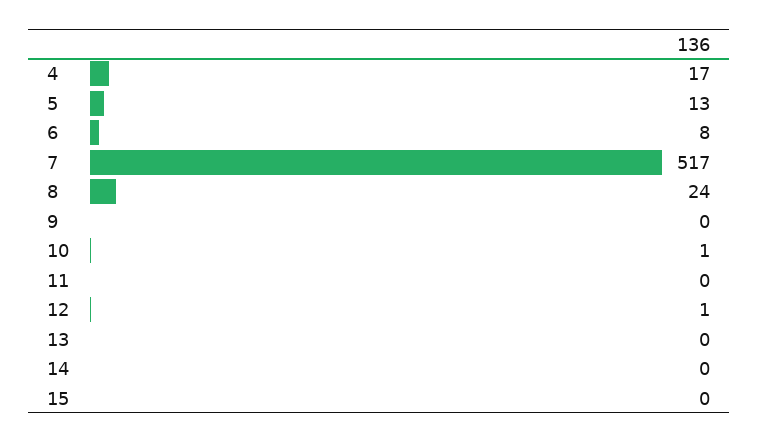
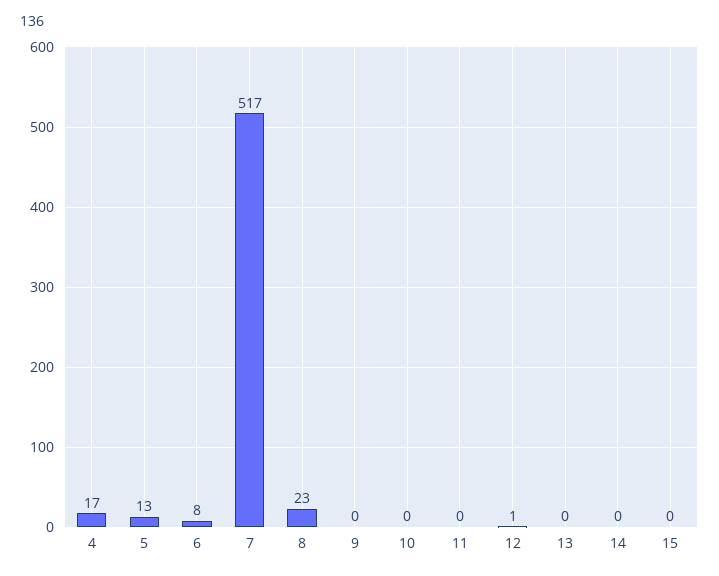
8: 24 -> 23
10: 1 -> 0

